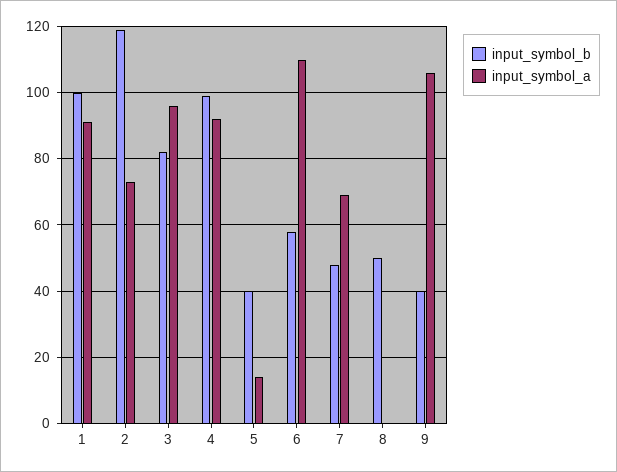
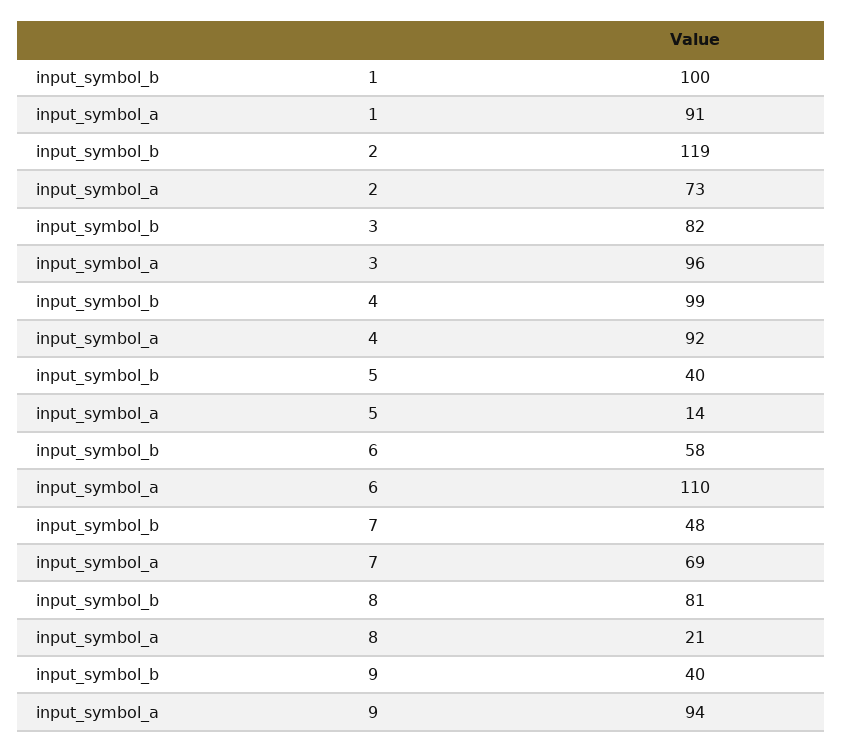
input_symbol_b, 8: 50 -> 81
input_symbol_a, 8: 0 -> 21
input_symbol_a, 9: 105 -> 94

